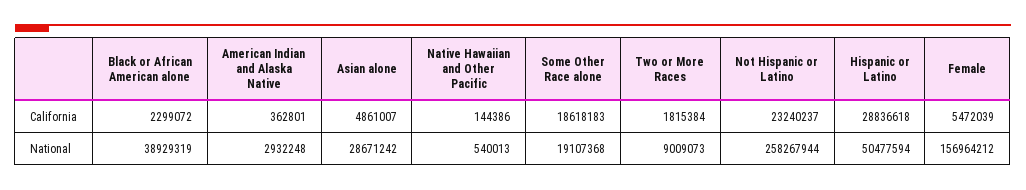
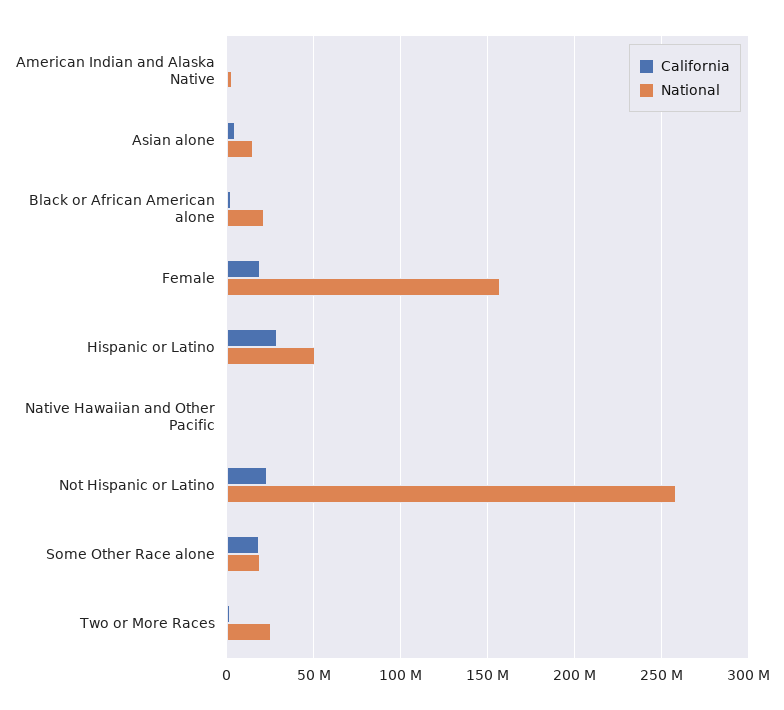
California, Female: 5472039 -> 20000000
National, Black or African American alone: 38929319 -> 20000000
National, Asian alone: 28671242 -> 15000000
National, Two or More Races: 9009073 -> 25000000

